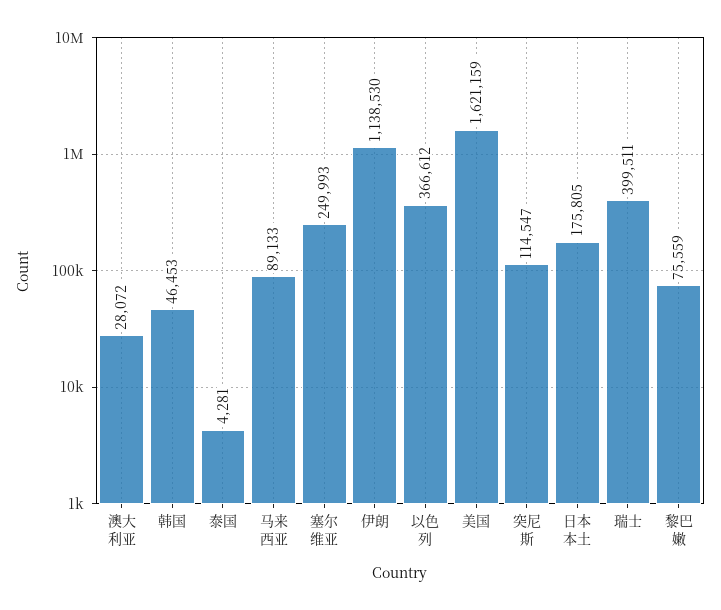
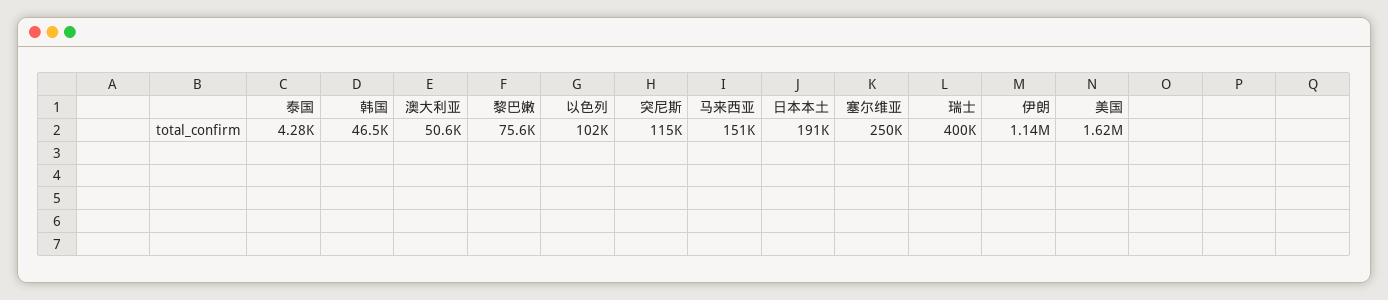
澳大利亚: 28072 -> 50600
马来西亚: 89133 -> 151000
以色列: 366612 -> 102000
日本本土: 175805 -> 191000

